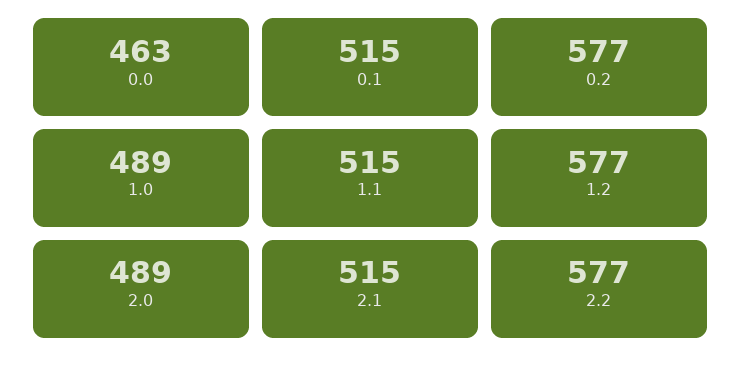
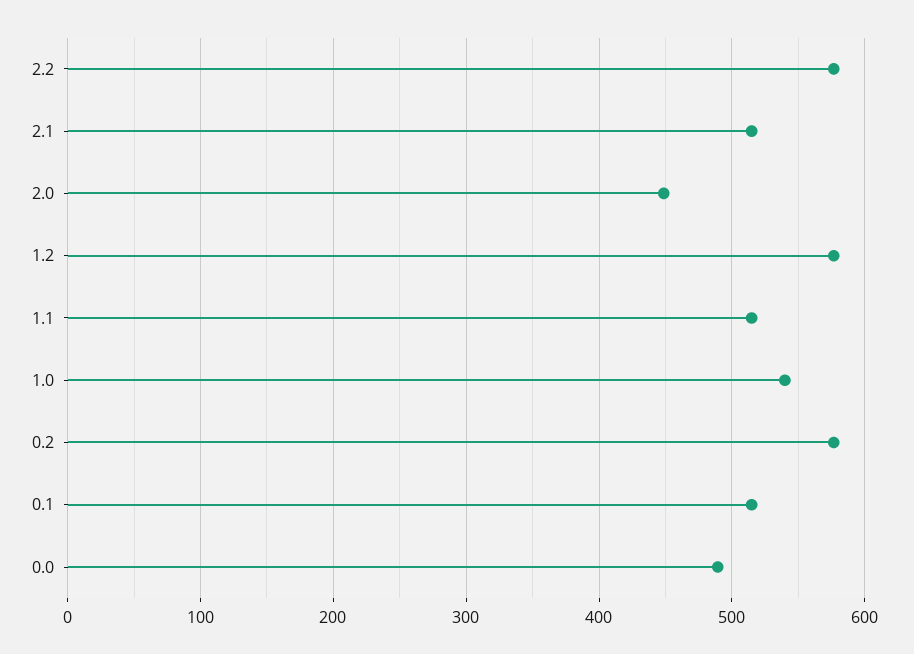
0.0: 463 -> 490
1.0: 489 -> 540
2.0: 489 -> 450

